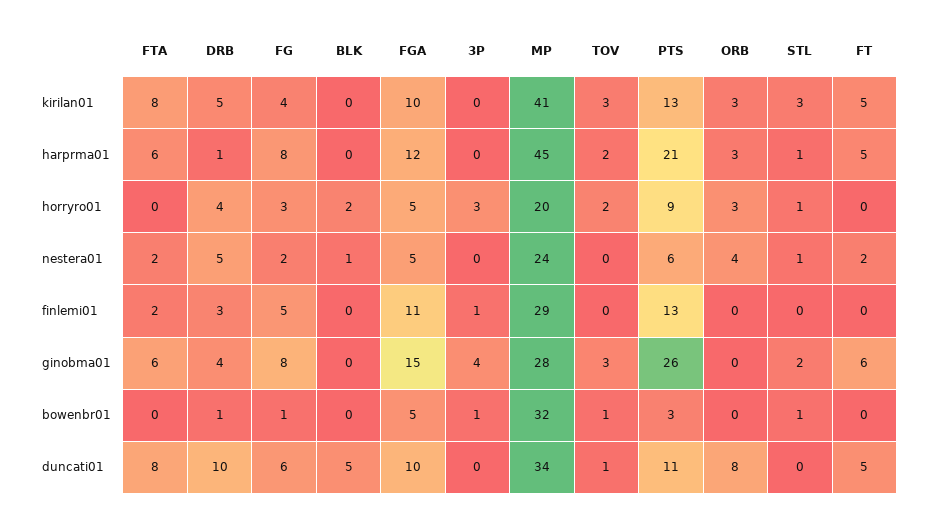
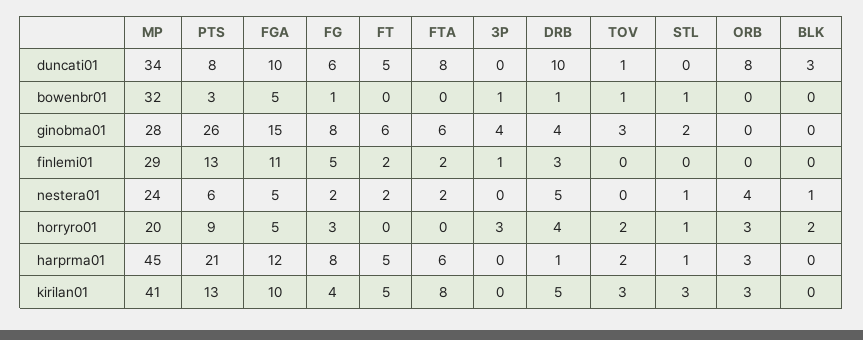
FT, finlemi01: 0 -> 2
BLK, duncati01: 5 -> 3
PTS, duncati01: 11 -> 8

